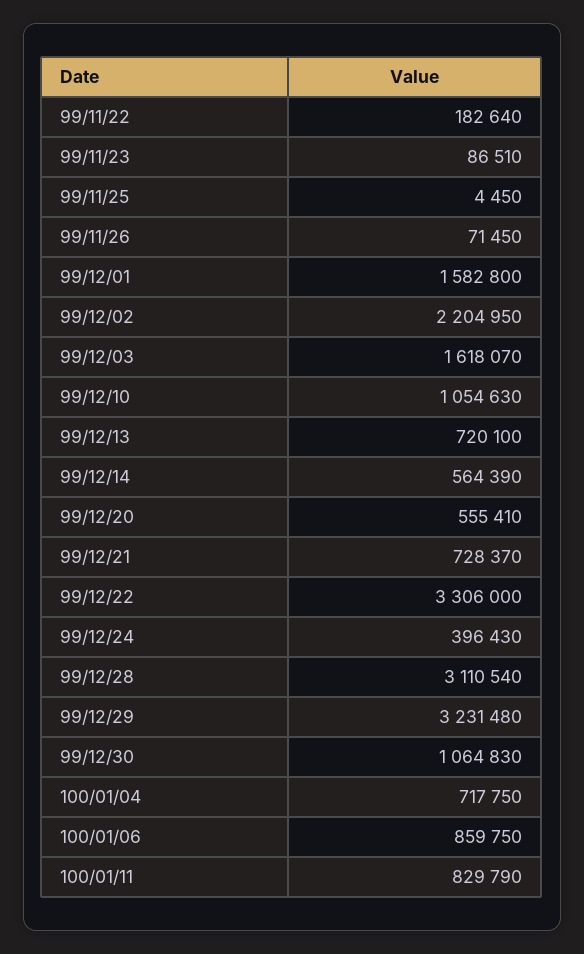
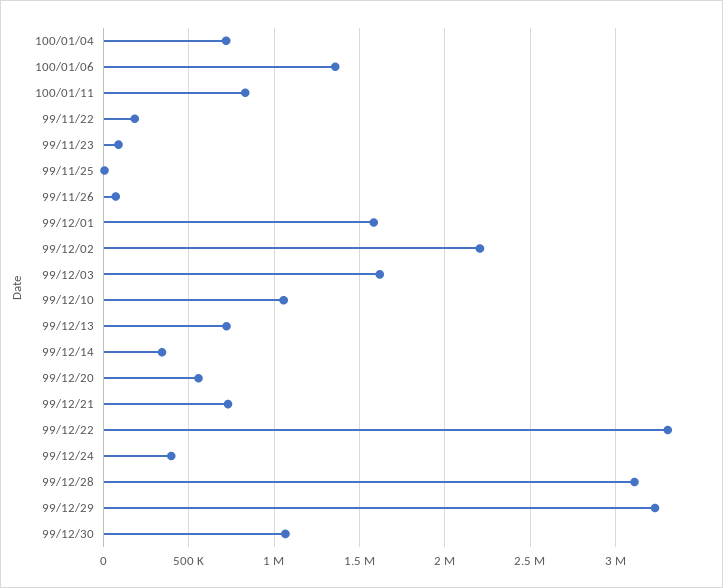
99/12/14: 564390 -> 350000
100/01/06: 859750 -> 1350000

